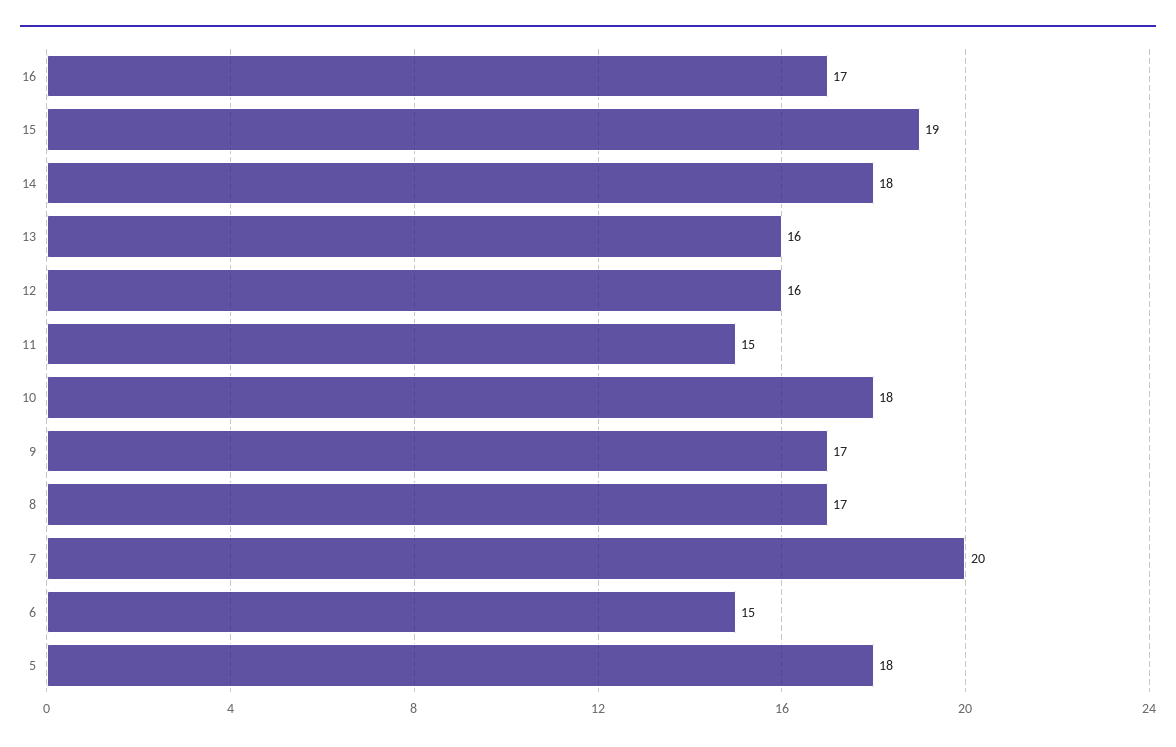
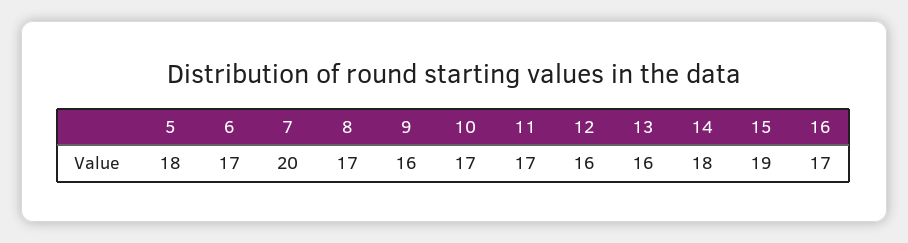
11: 15 -> 17
10: 18 -> 17
9: 17 -> 16
6: 15 -> 17

